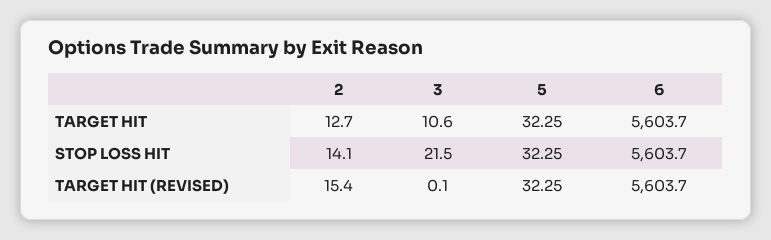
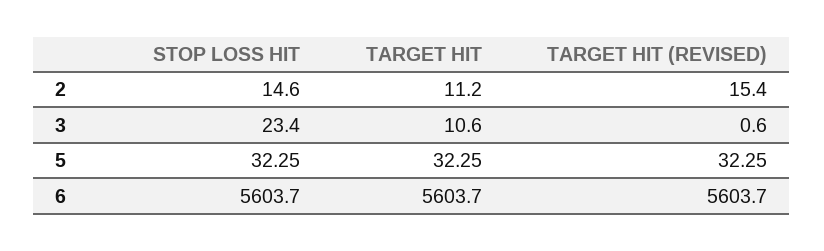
2, TARGET HIT: 12.7 -> 11.2
2, STOP LOSS HIT: 14.1 -> 14.6
3, STOP LOSS HIT: 21.5 -> 23.4
3, TARGET HIT (REVISED): 0.1 -> 0.6

